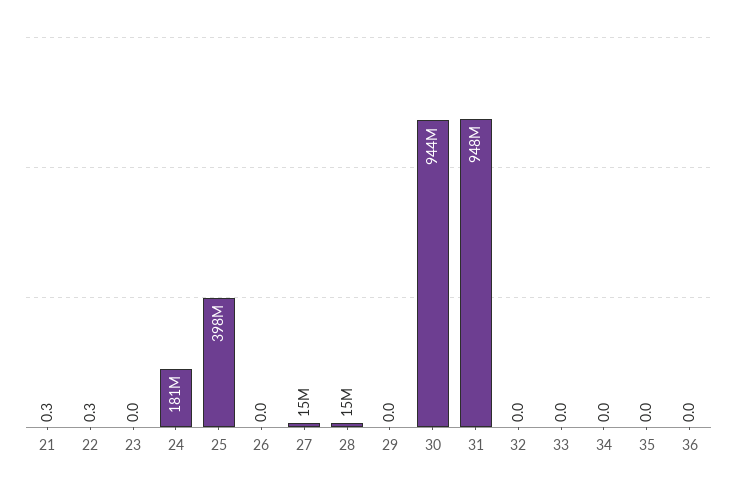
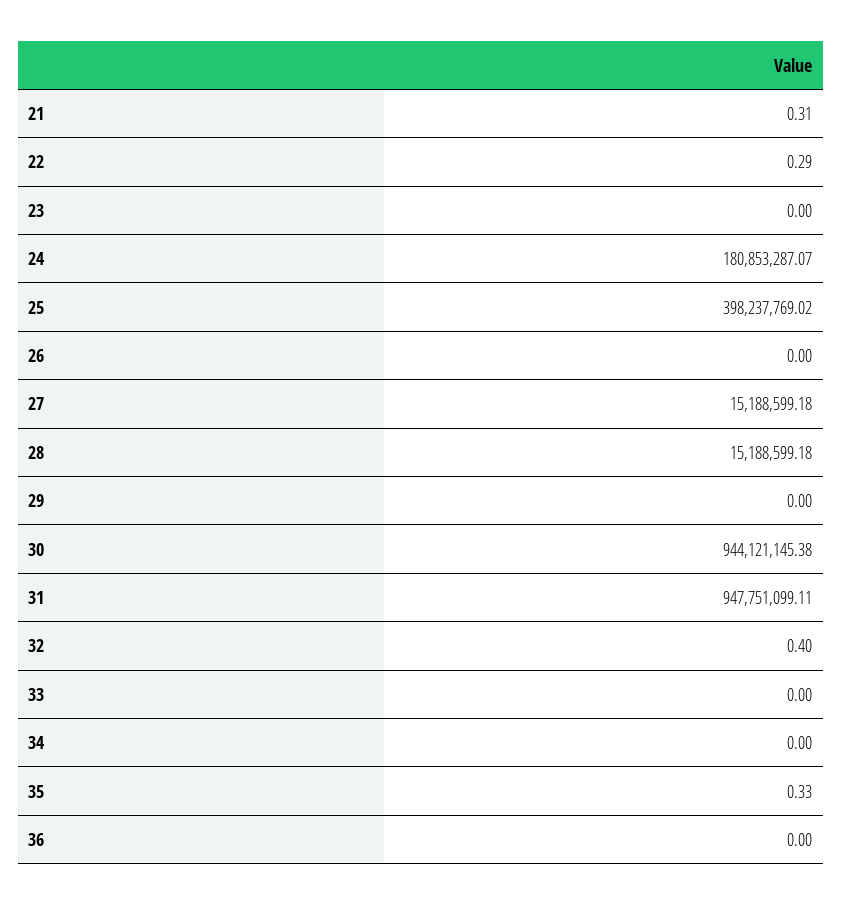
32: 0 -> 0.4
35: 0 -> 0.33

